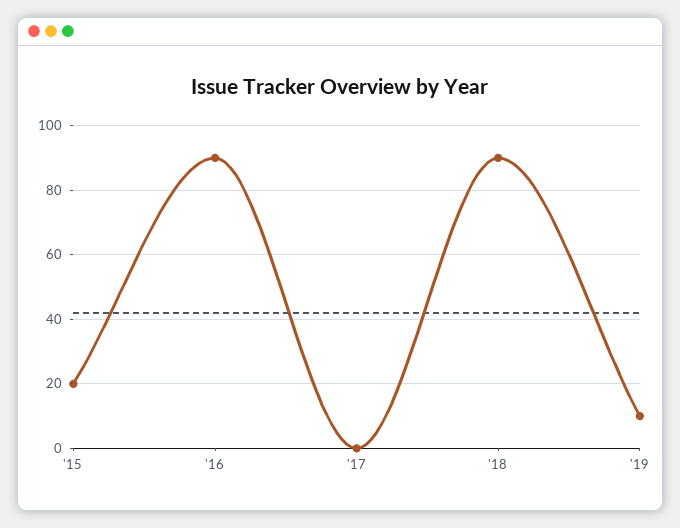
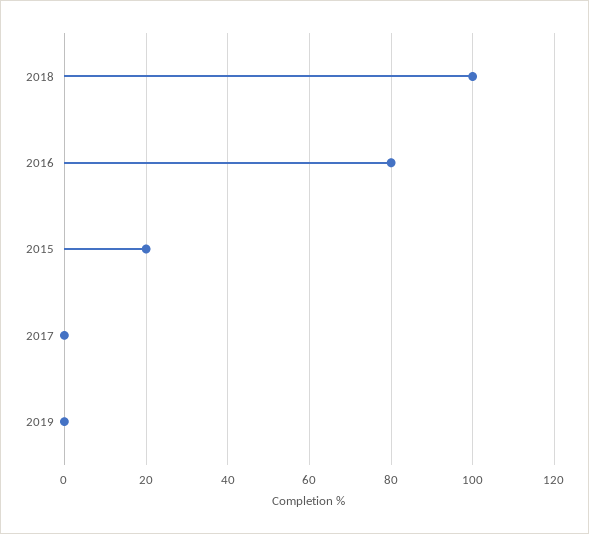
'16: 90 -> 80
'18: 90 -> 100
'19: 10 -> 0

